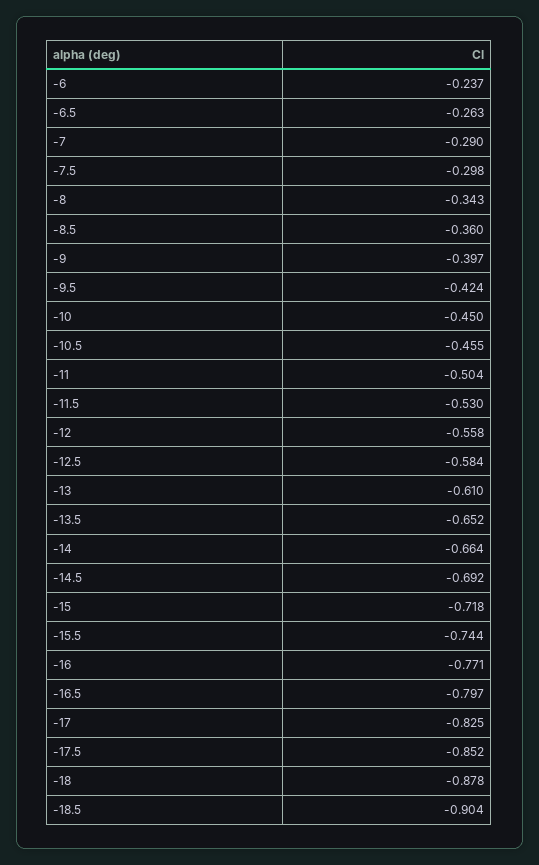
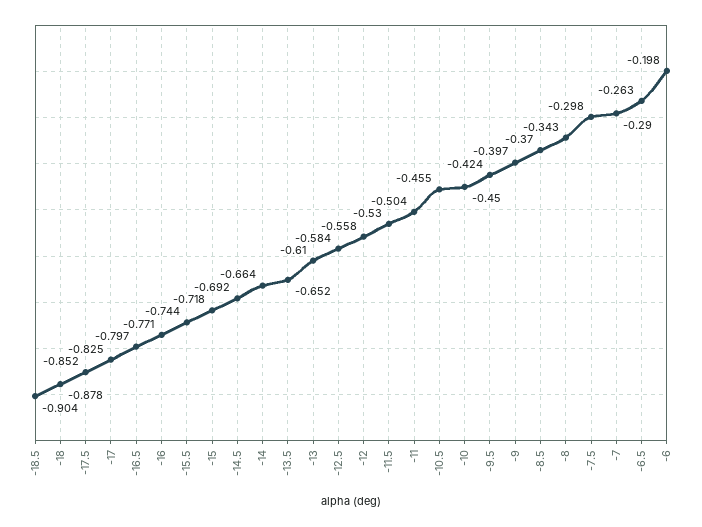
-6: -0.237 -> -0.198
-8.5: -0.36 -> -0.37

